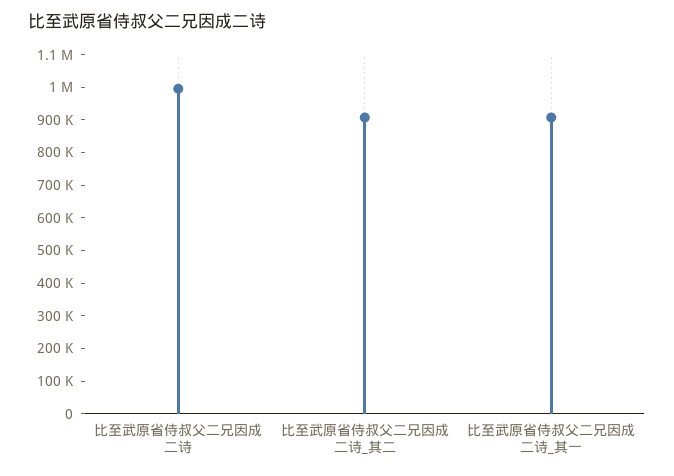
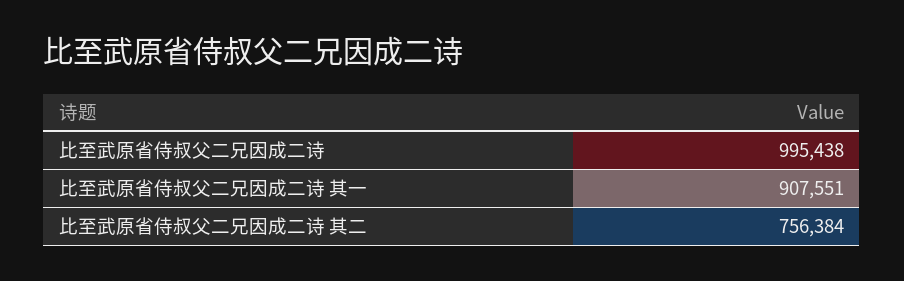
比至武原省侍叔父二兄因成二诗_其二: 900000 -> 756384

